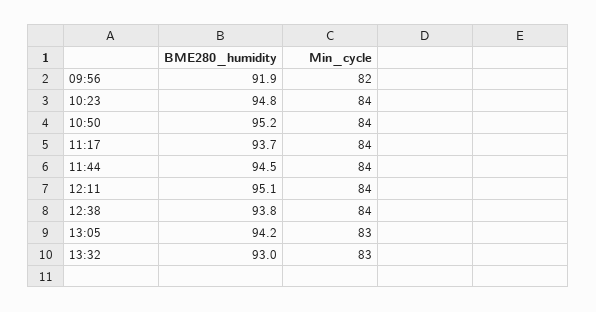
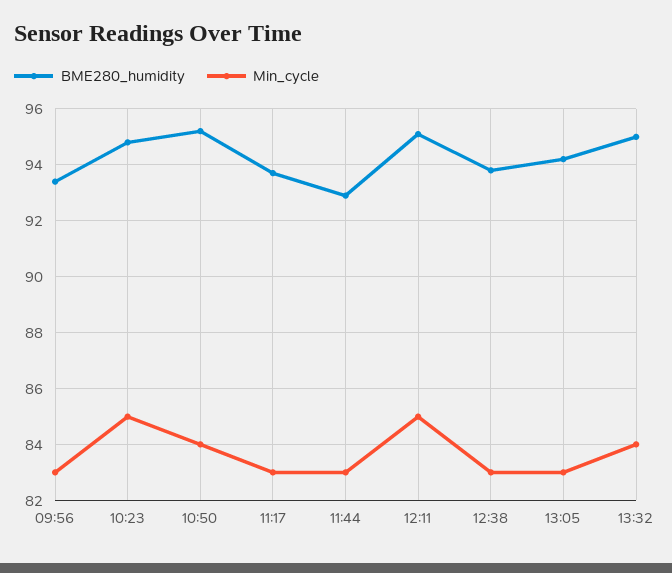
BME280_humidity, 09:56: 91.9 -> 93.5
Min_cycle, 09:56: 82 -> 83
Min_cycle, 10:23: 84 -> 85
Min_cycle, 11:17: 84 -> 83
BME280_humidity, 11:44: 94.5 -> 93
Min_cycle, 11:44: 84 -> 83
Min_cycle, 12:11: 84 -> 85
Min_cycle, 12:38: 84 -> 83
BME280_humidity, 13:32: 93 -> 95
Min_cycle, 13:32: 83 -> 84

